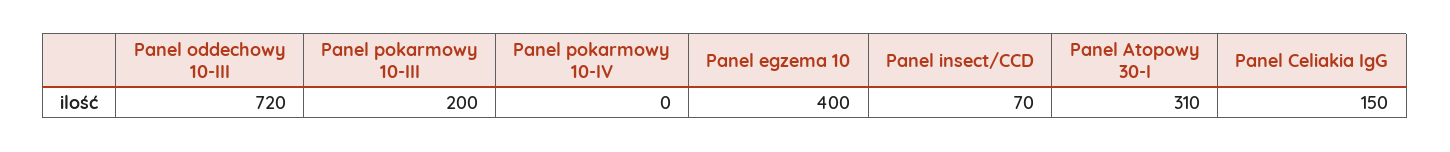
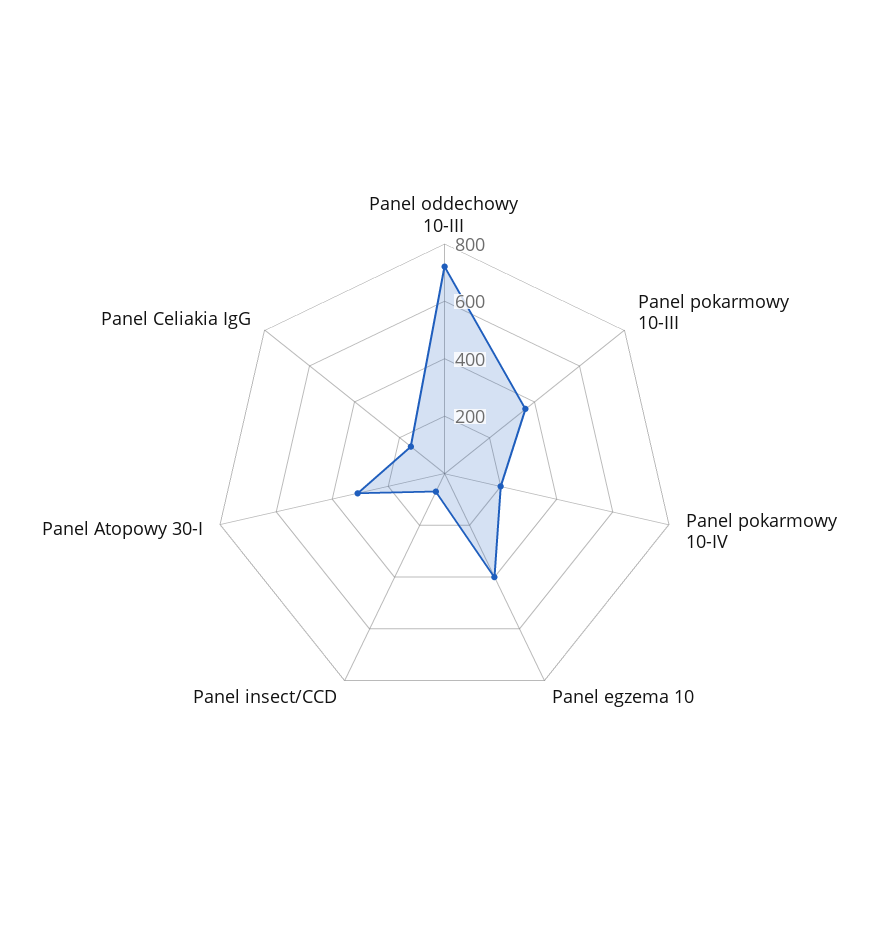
Panel pokarmowy 10-III: 200 -> 350
Panel pokarmowy 10-IV: 0 -> 200

